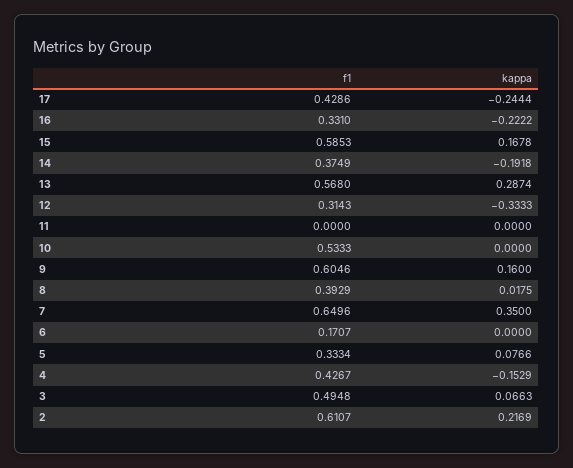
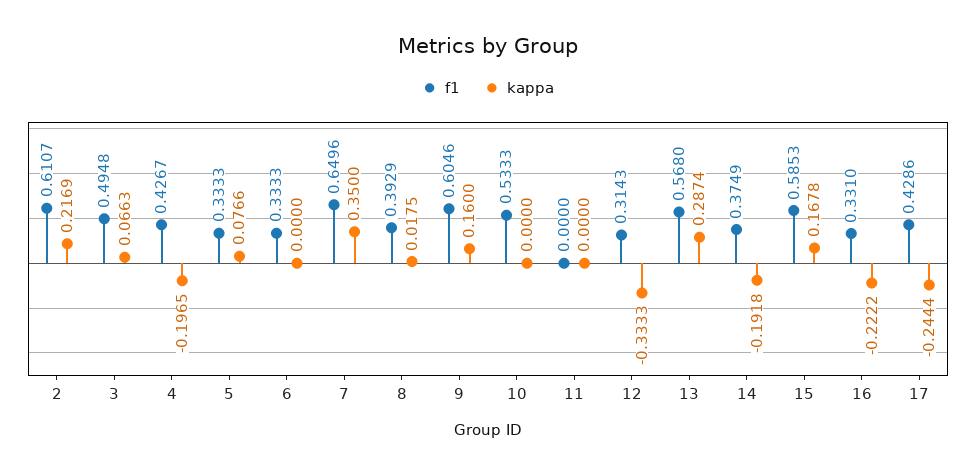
f1, 6: 0.1707 -> 0.3333
f1, 5: 0.3334 -> 0.3333
kappa, 4: -0.1529 -> -0.1965

